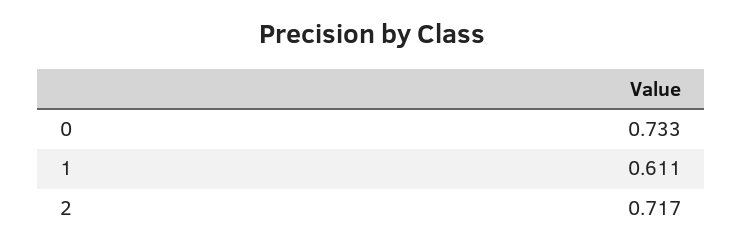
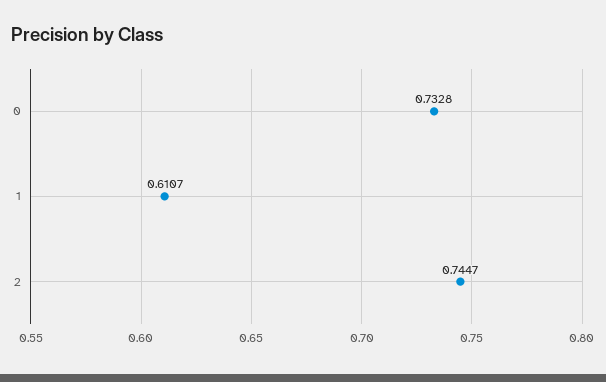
2: 0.717 -> 0.7447

